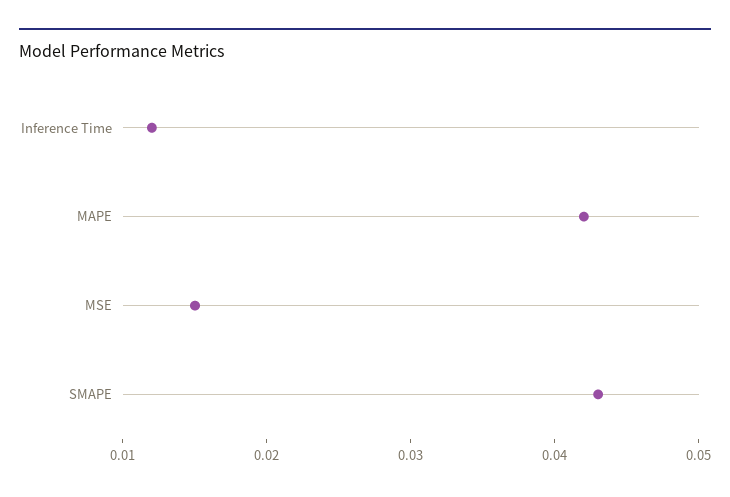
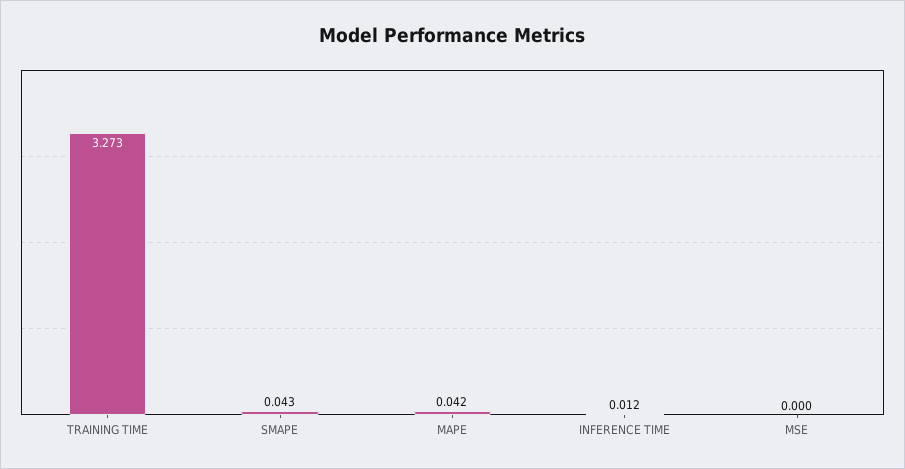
MSE: 0.015 -> 0
TRAINING TIME: none -> 3.273

